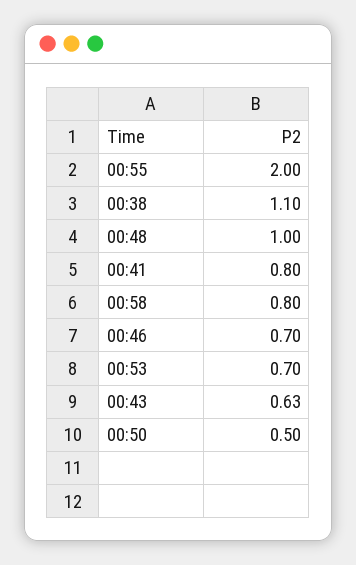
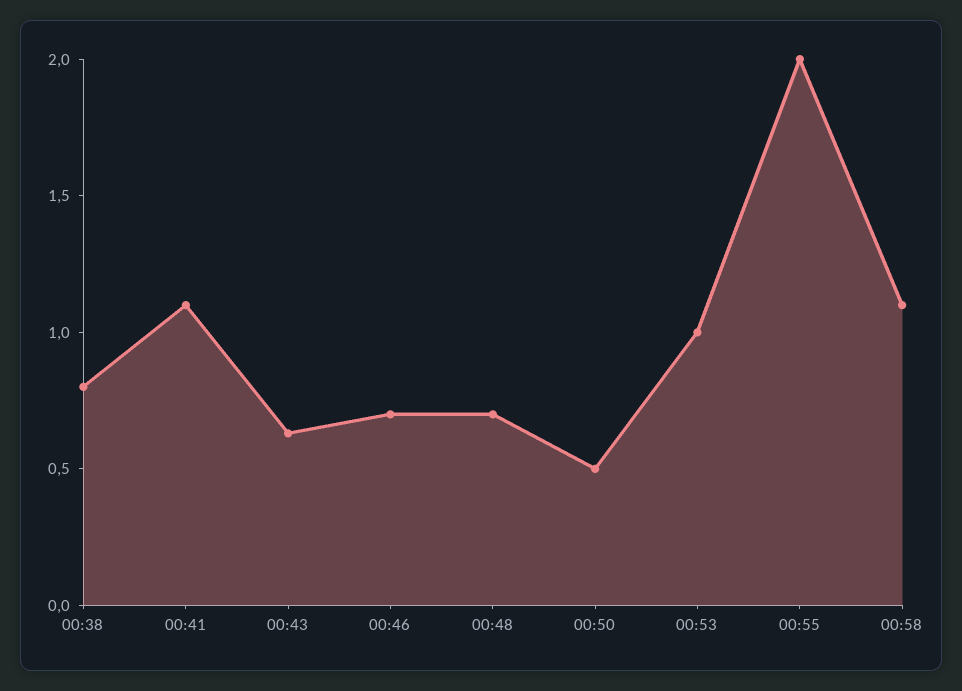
00:38: 1.1 -> 0.8
00:48: 1 -> 0.7
00:41: 0.8 -> 1.1
00:58: 0.8 -> 1.1
00:53: 0.7 -> 1

